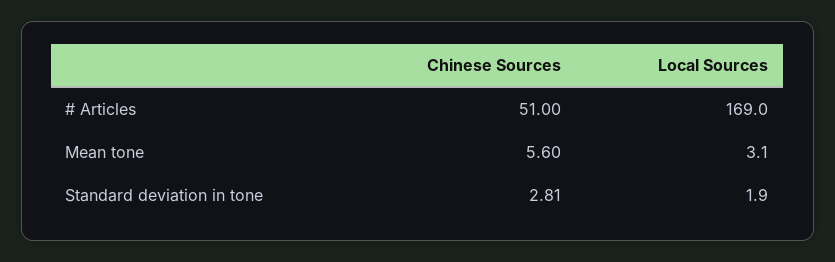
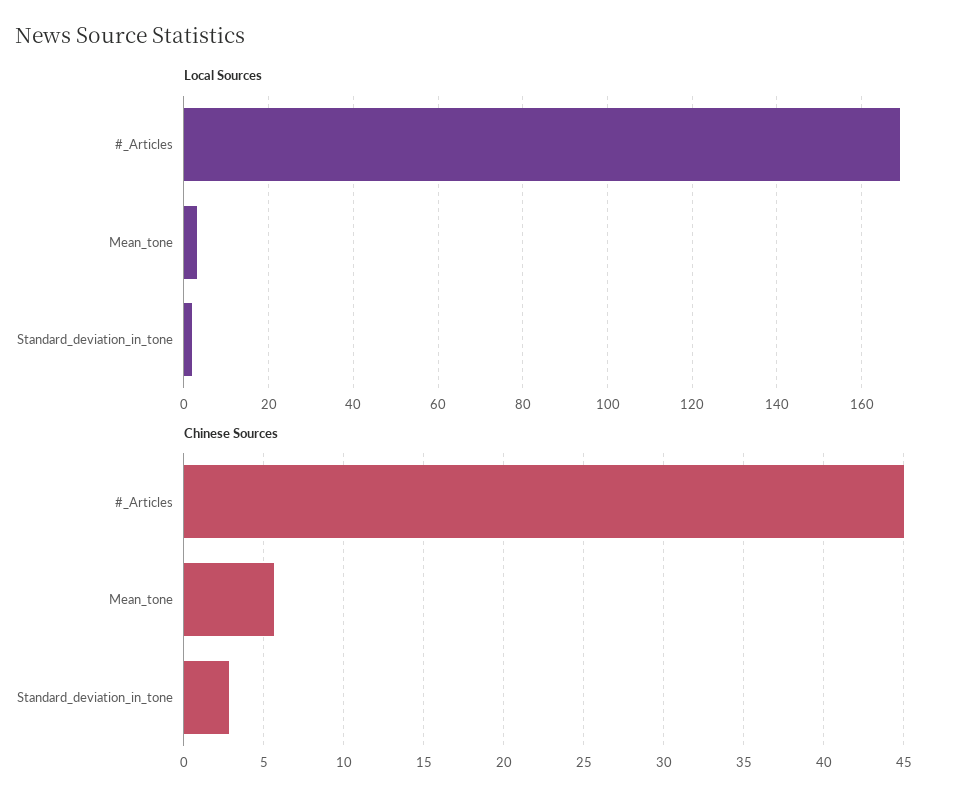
Chinese Sources, # Articles: 51 -> 45

